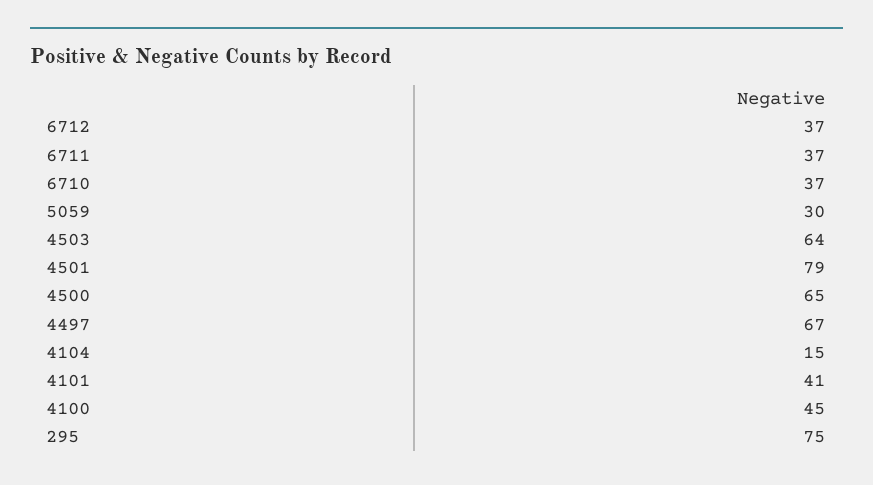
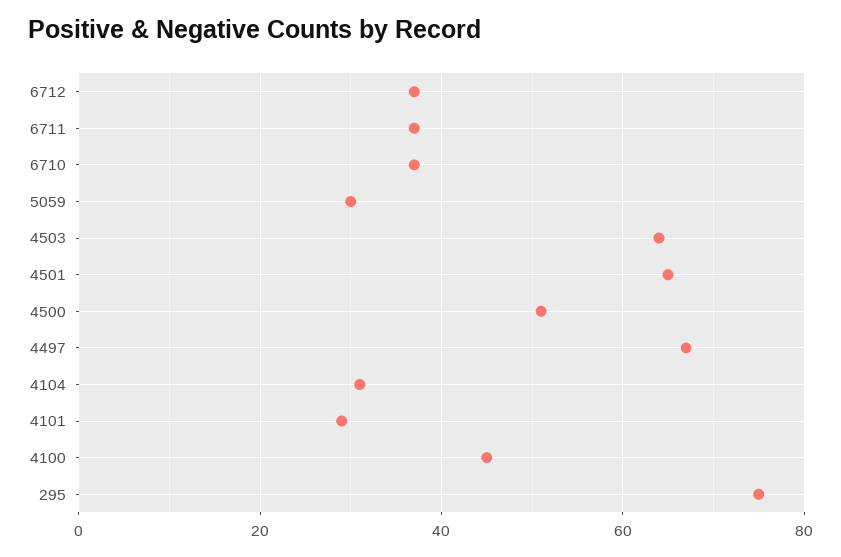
4501: 79 -> 65
4500: 65 -> 50
4104: 15 -> 30
4101: 41 -> 30

